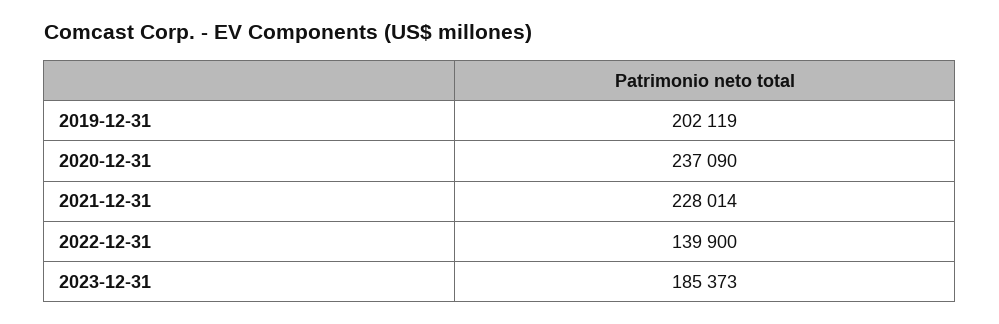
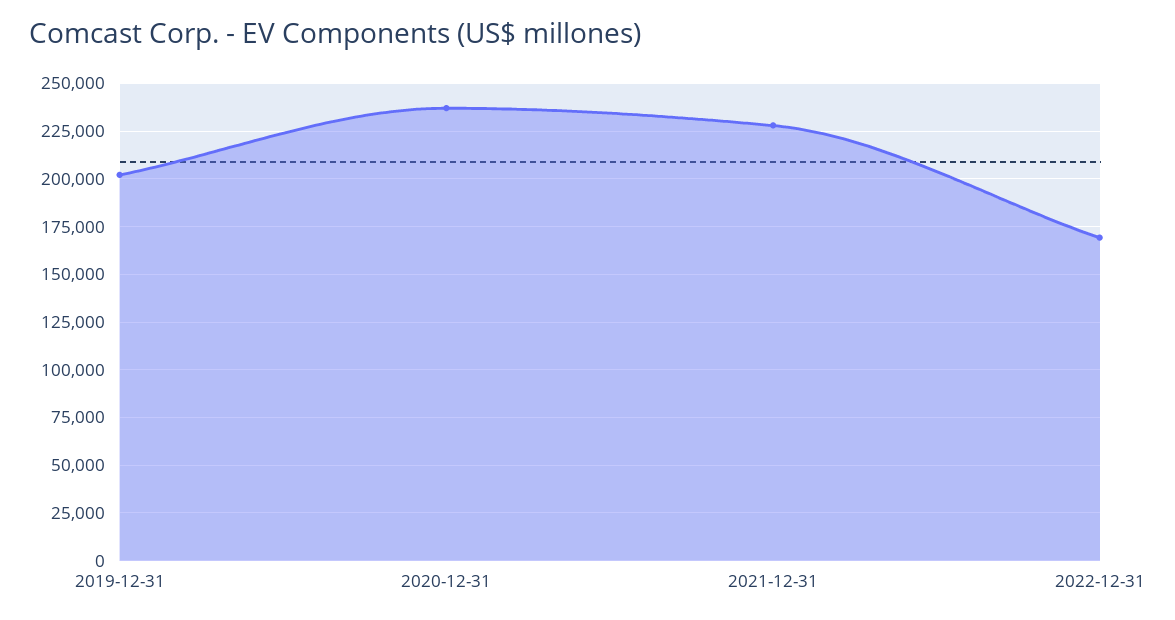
2022-12-31: 139900 -> 170000
2023-12-31: 185373 -> none

